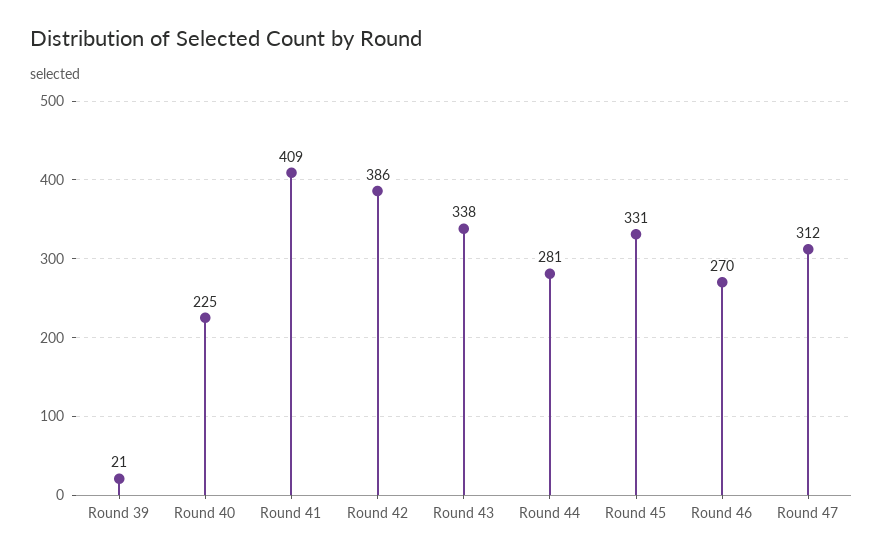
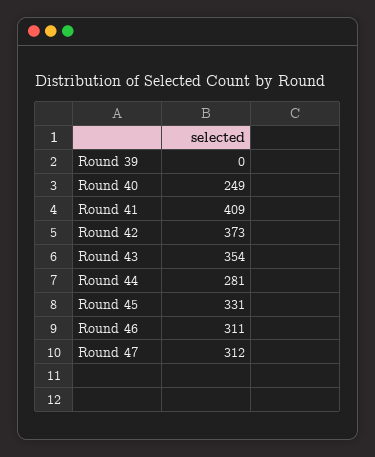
Round 39: 21 -> 0
Round 40: 225 -> 249
Round 42: 386 -> 373
Round 43: 338 -> 354
Round 46: 270 -> 311

